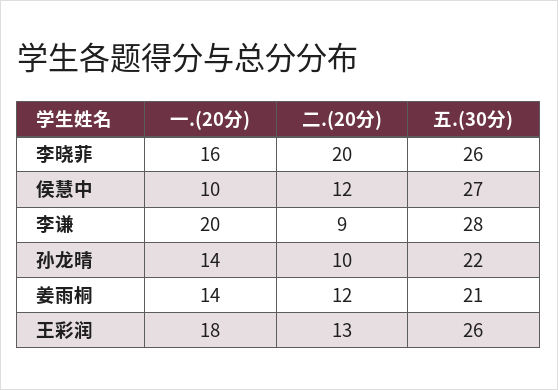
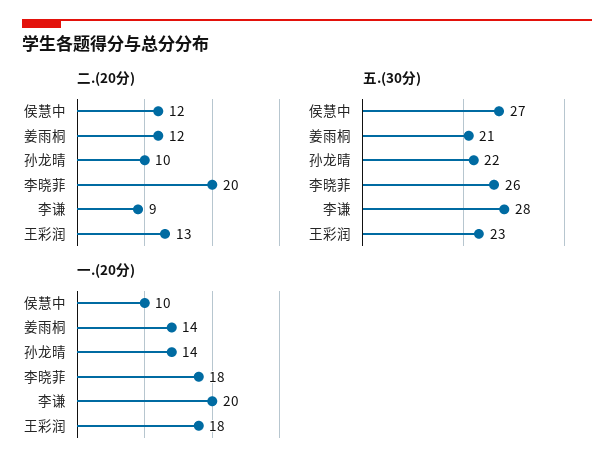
一.(20分), 李晓菲: 16 -> 18
五.(30分), 王彩润: 26 -> 23

